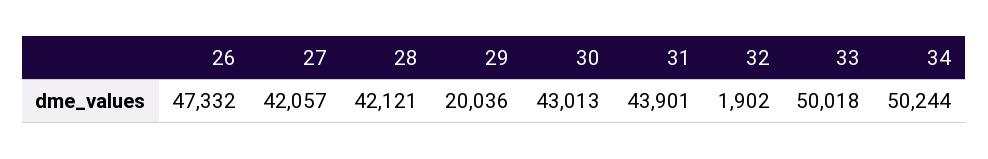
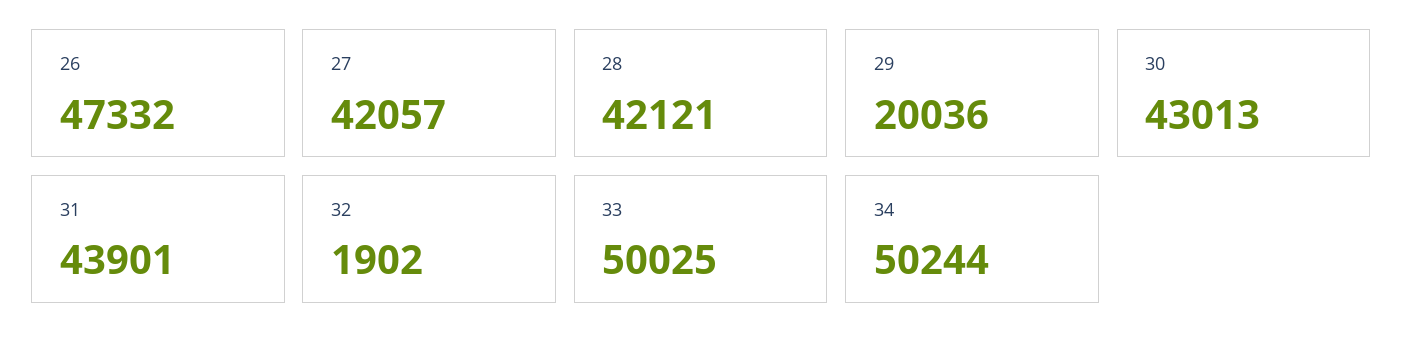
33: 50018 -> 50025

